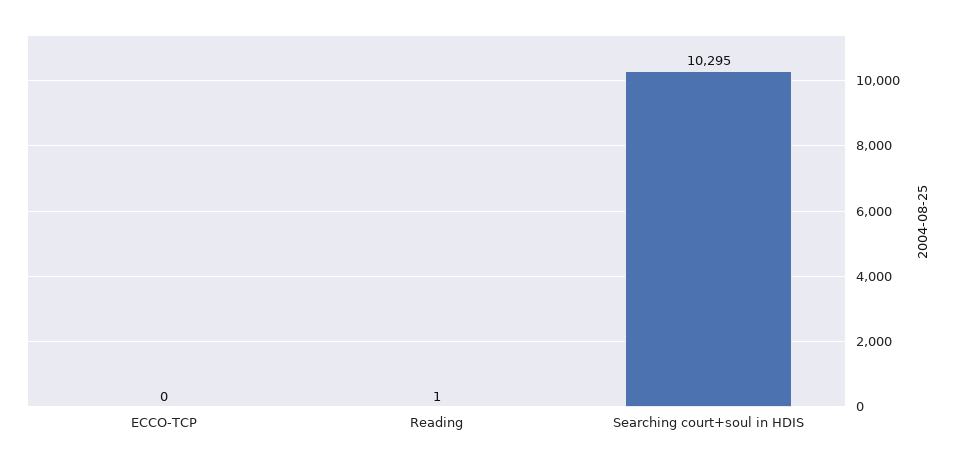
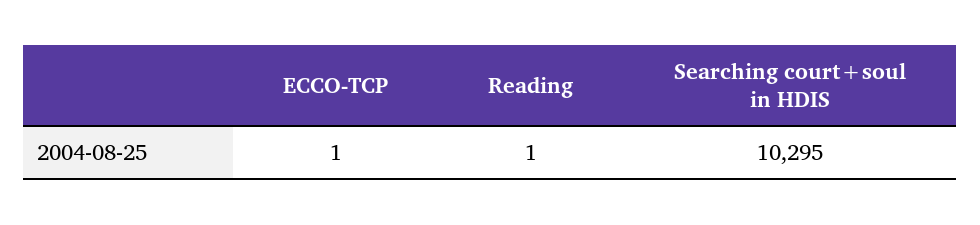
ECCO-TCP: 0 -> 1

